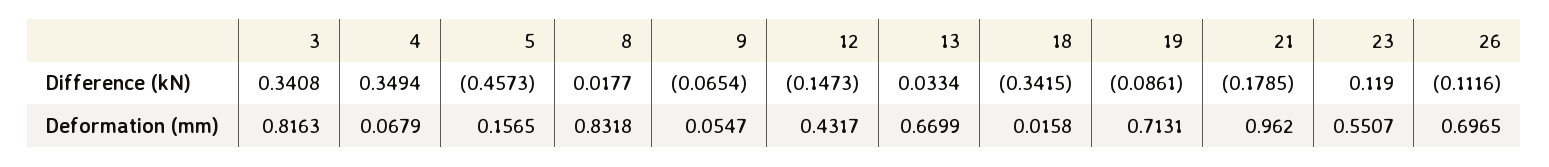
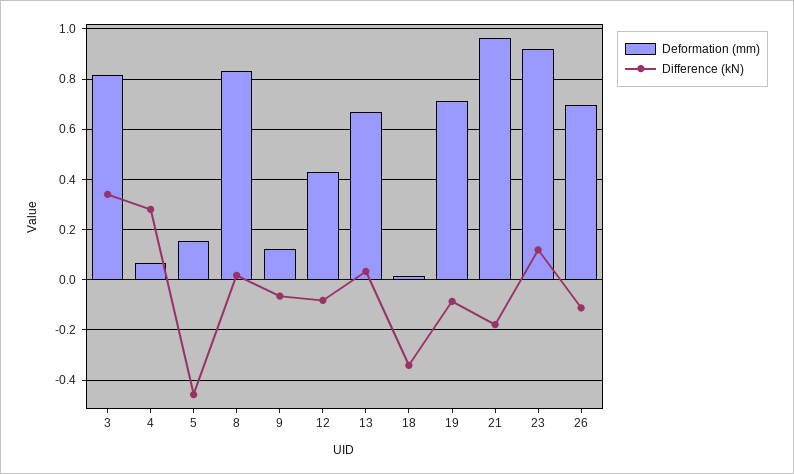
Difference (kN), 4: 0.3494 -> 0.275
Difference (kN), 12: -0.1473 -> -0.075
Deformation (mm), 9: 0.0547 -> 0.125
Deformation (mm), 23: 0.5507 -> 0.925

